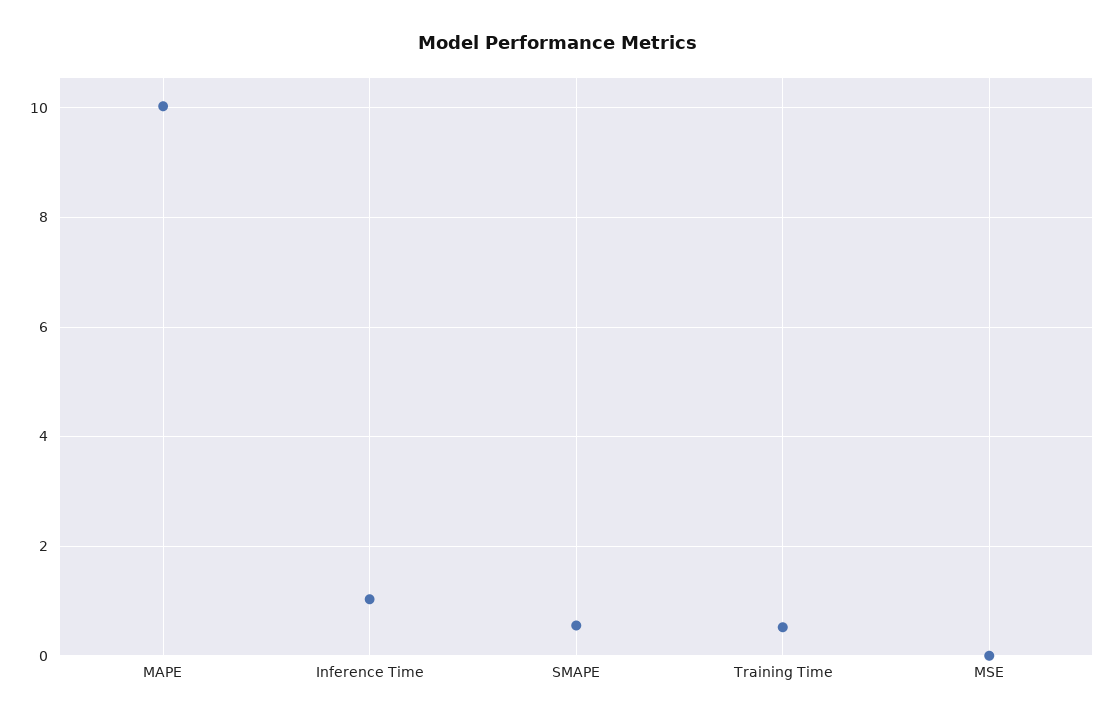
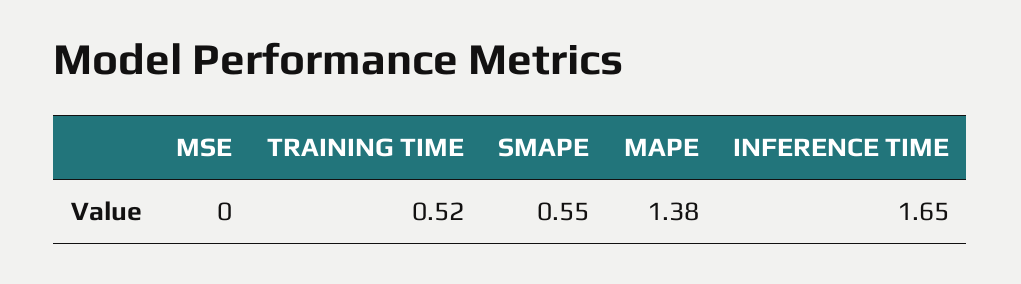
MAPE: 10 -> 1.38
Inference Time: 1 -> 1.65

